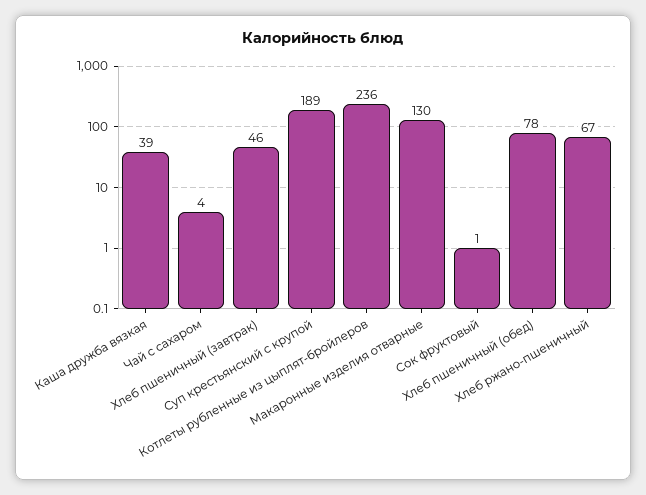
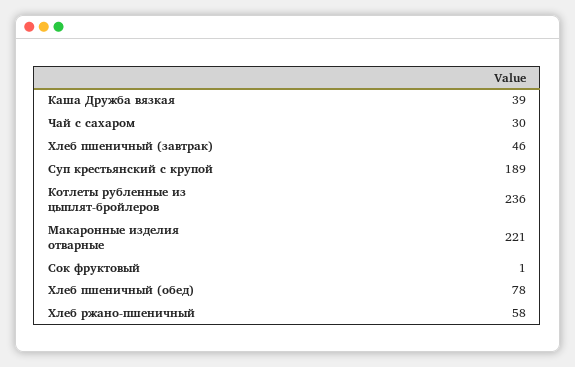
Чай с сахаром: 4 -> 30
Макаронные изделия отварные: 130 -> 221
Хлеб ржано-пшеничный: 67 -> 58

